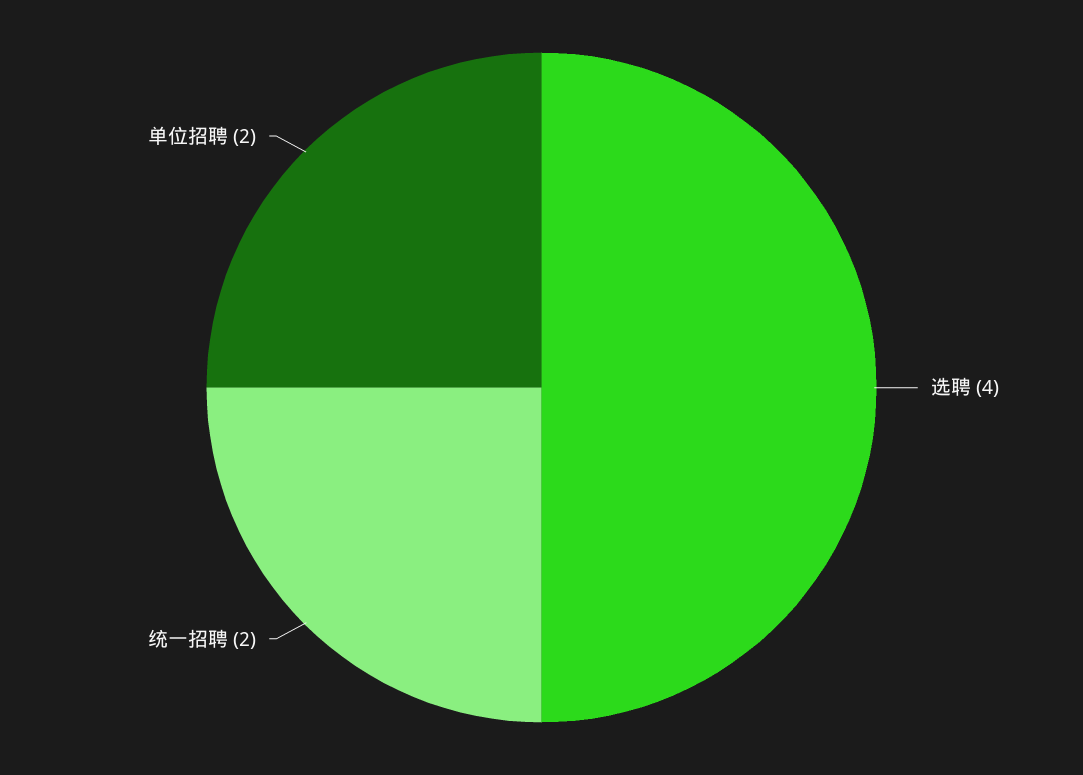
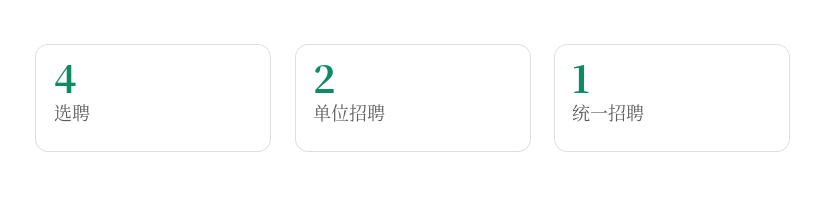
统一招聘: 2 -> 1

